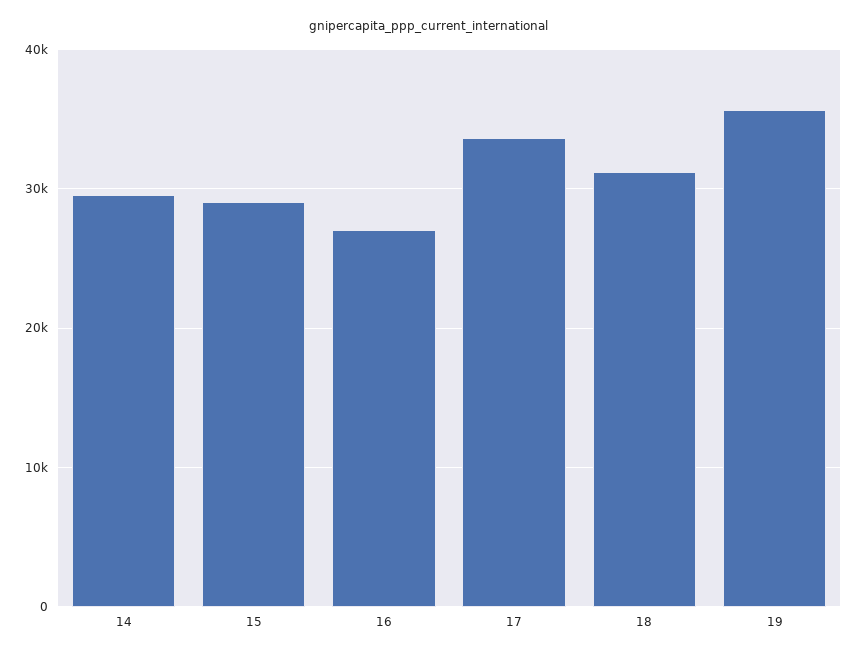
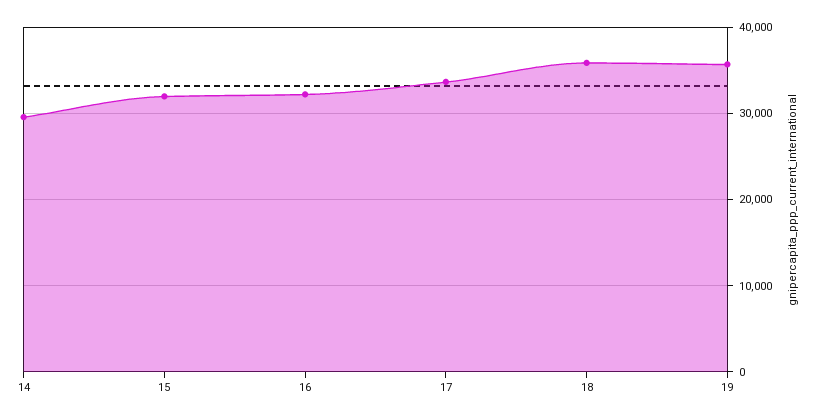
15: 29000 -> 32000
16: 27000 -> 32000
18: 31000 -> 36000

